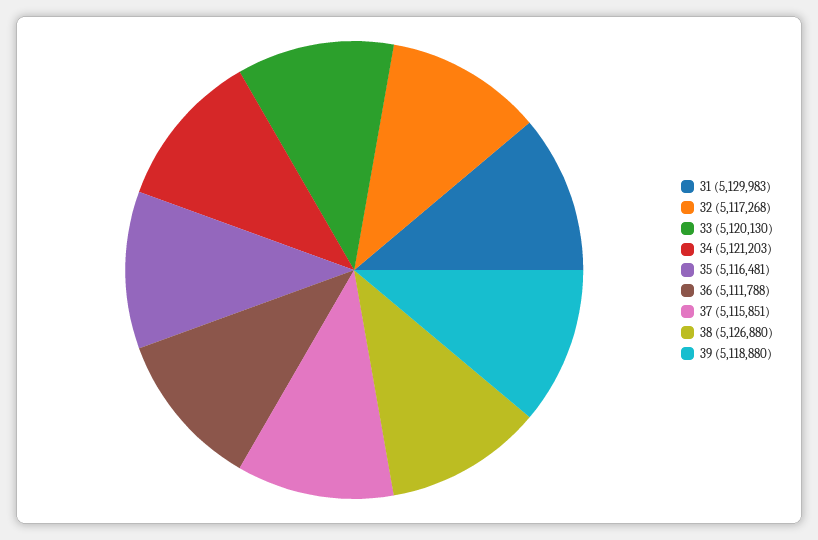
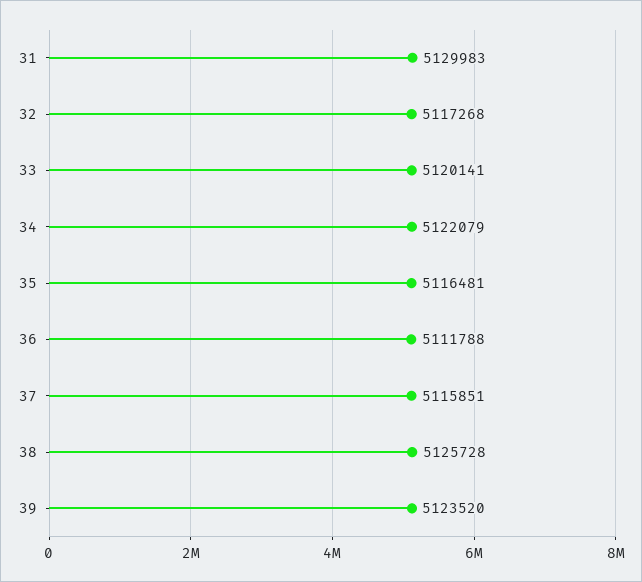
33: 5120130 -> 5120141
34: 5121203 -> 5122079
38: 5126880 -> 5125728
39: 5118880 -> 5123520

